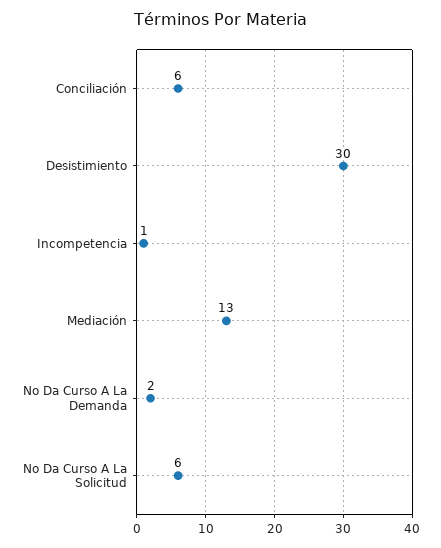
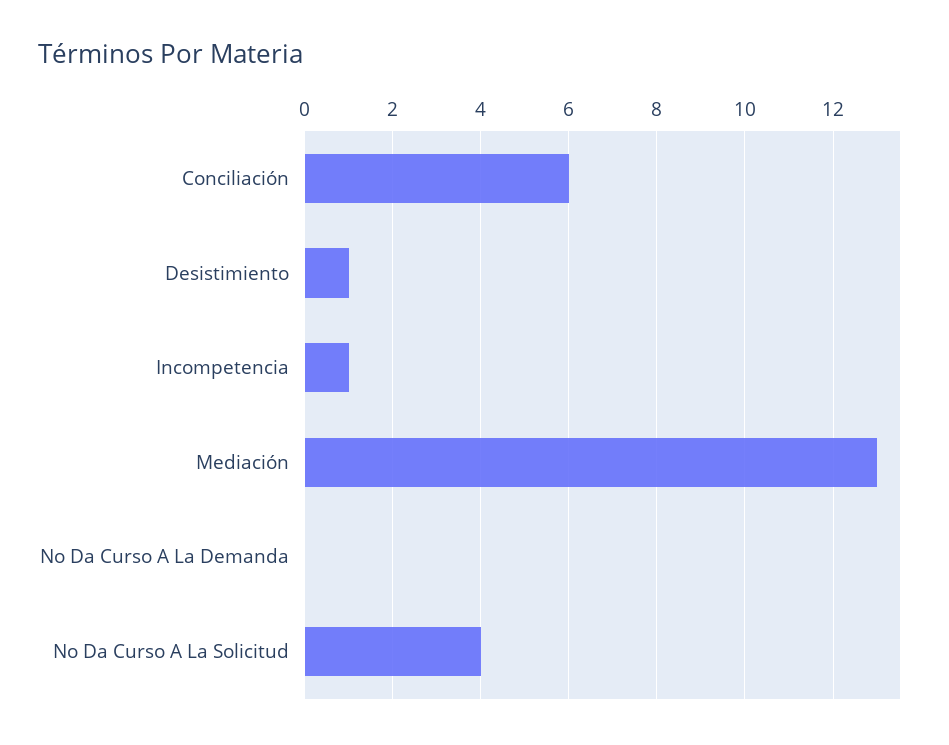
Desistimiento: 30 -> 1
No Da Curso A La Demanda: 2 -> 0
No Da Curso A La Solicitud: 6 -> 4

